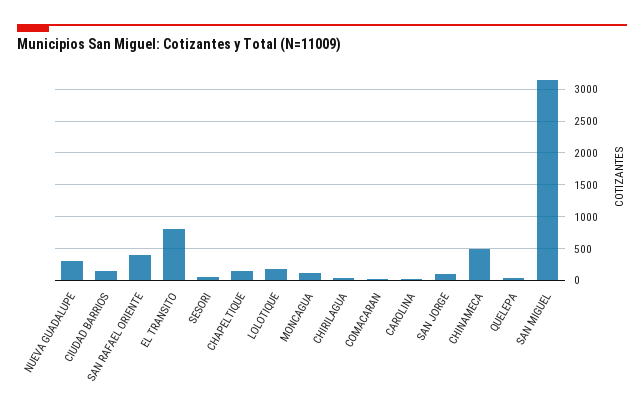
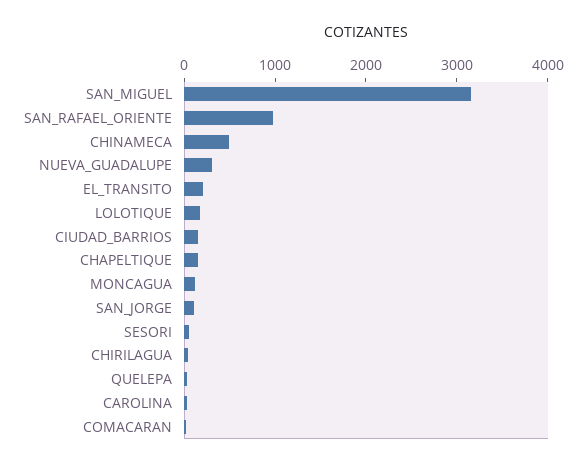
SAN RAFAEL ORIENTE: 400 -> 1000
EL TRANSITO: 800 -> 200

